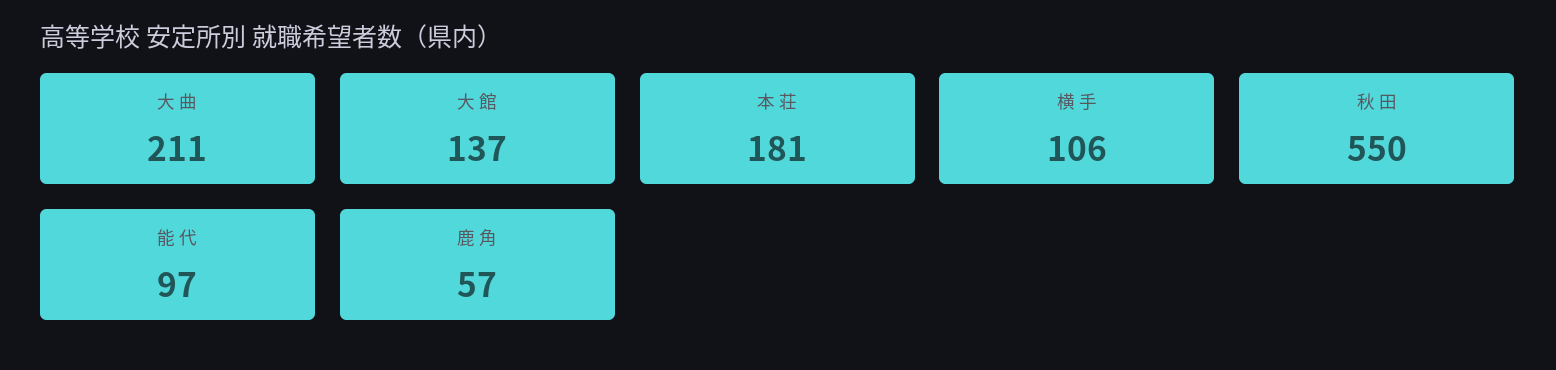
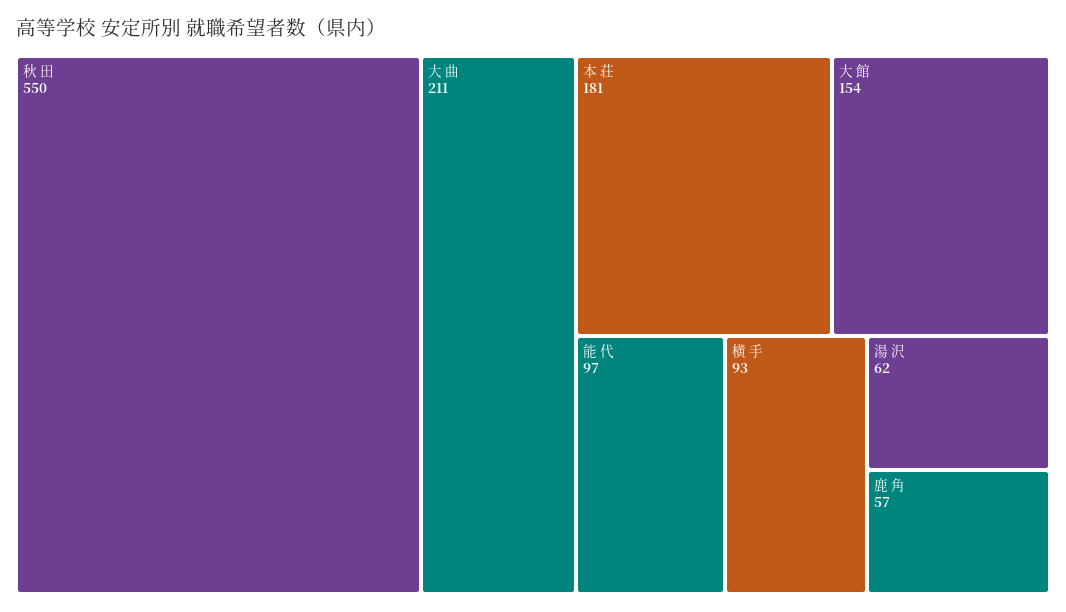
大 館: 137 -> 154
横 手: 106 -> 93
湯 沢: none -> 62

